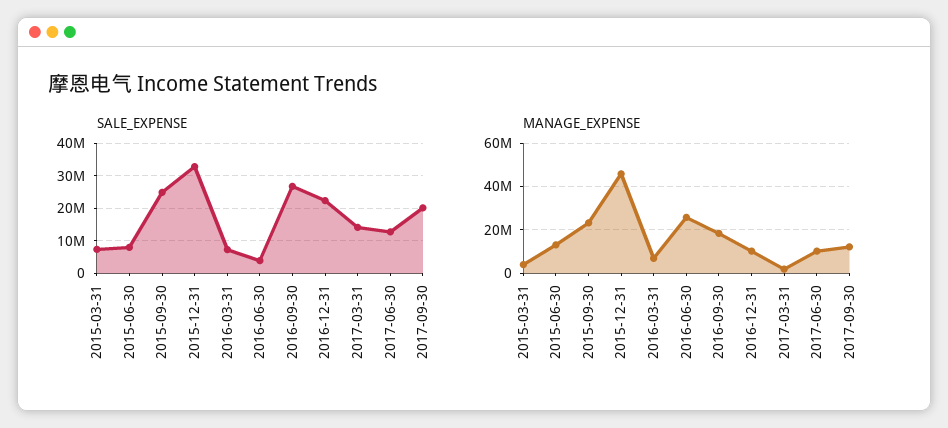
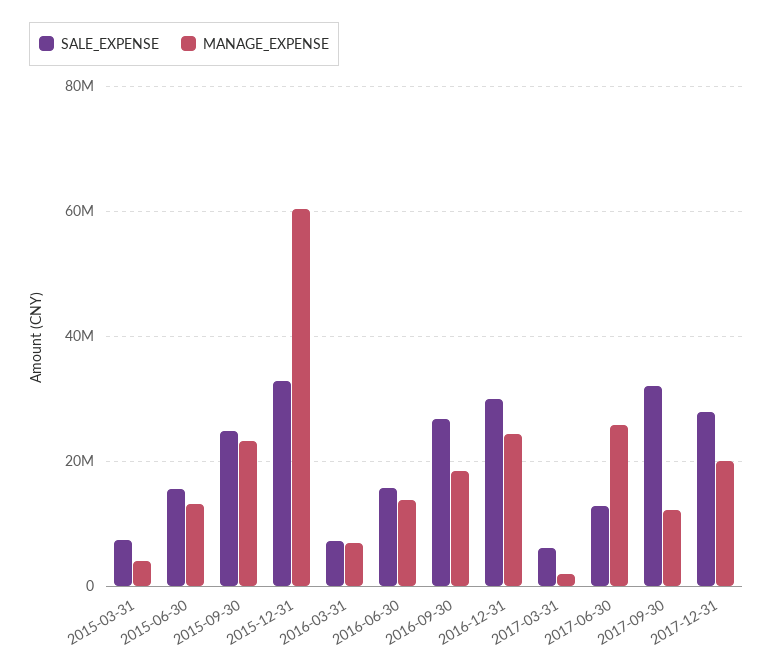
SALE_EXPENSE, 2015-06-30: 8000000 -> 16000000
SALE_EXPENSE, 2016-06-30: 4000000 -> 16000000
SALE_EXPENSE, 2016-12-31: 22000000 -> 30000000
SALE_EXPENSE, 2017-03-31: 14000000 -> 6000000
SALE_EXPENSE, 2017-09-30: 20000000 -> 32000000
MANAGE_EXPENSE, 2015-12-31: 45000000 -> 60000000
MANAGE_EXPENSE, 2016-06-30: 25000000 -> 14000000
MANAGE_EXPENSE, 2016-12-31: 10000000 -> 24000000
MANAGE_EXPENSE, 2017-06-30: 10000000 -> 26000000
SALE_EXPENSE, 2017-12-31: none -> 28000000
MANAGE_EXPENSE, 2017-12-31: none -> 20000000

